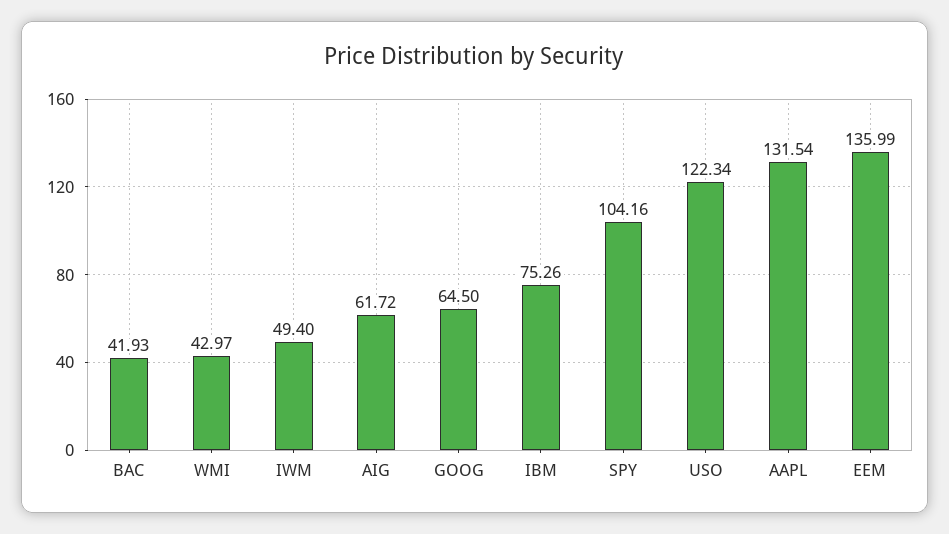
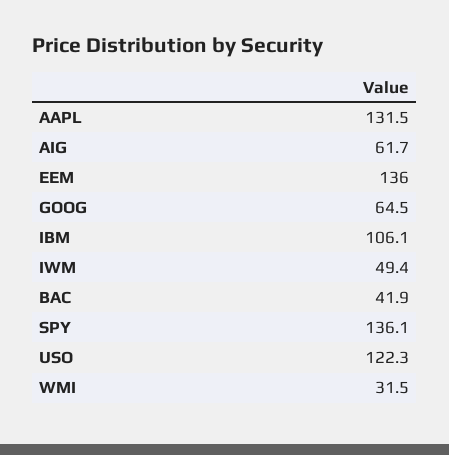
WMI: 42.97 -> 31.5
IBM: 75.26 -> 106.1
SPY: 104.16 -> 136.1

